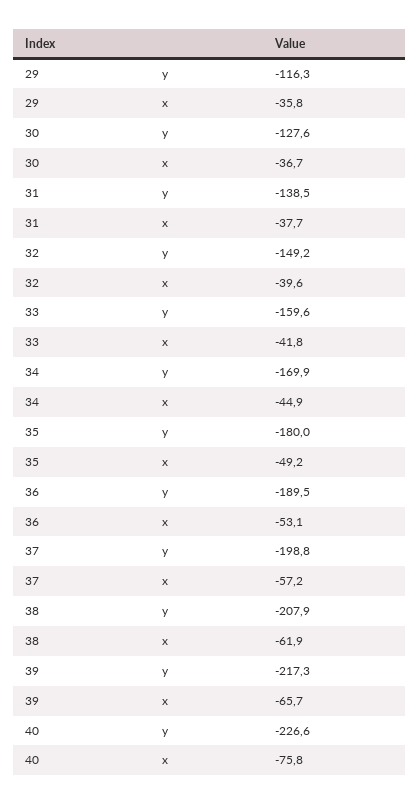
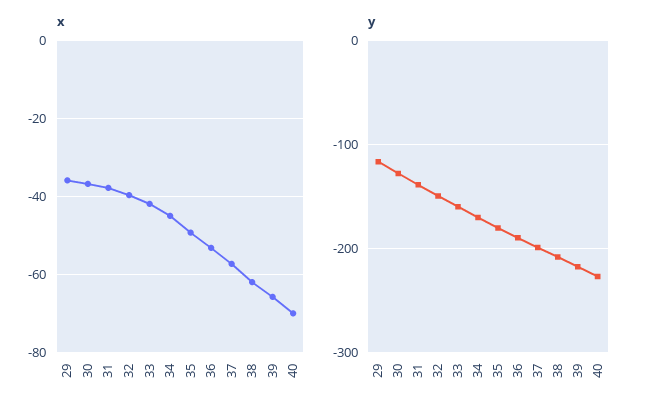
x, 40: -75.8 -> -70

